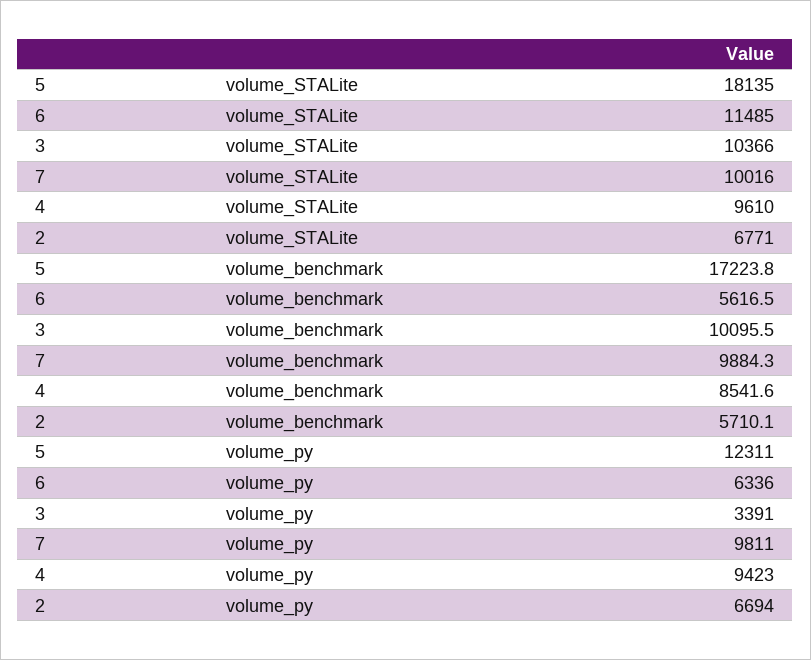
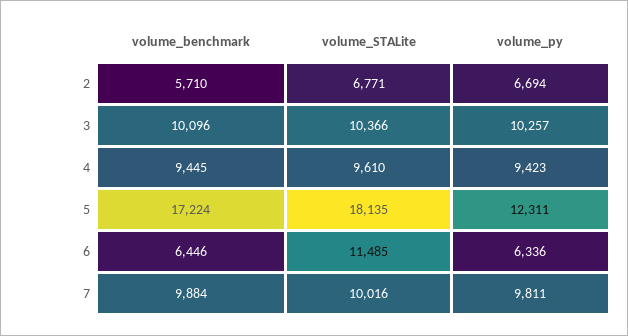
6, volume_benchmark: 5616.5 -> 6446
4, volume_benchmark: 8541.6 -> 9445
3, volume_py: 3391 -> 10257

